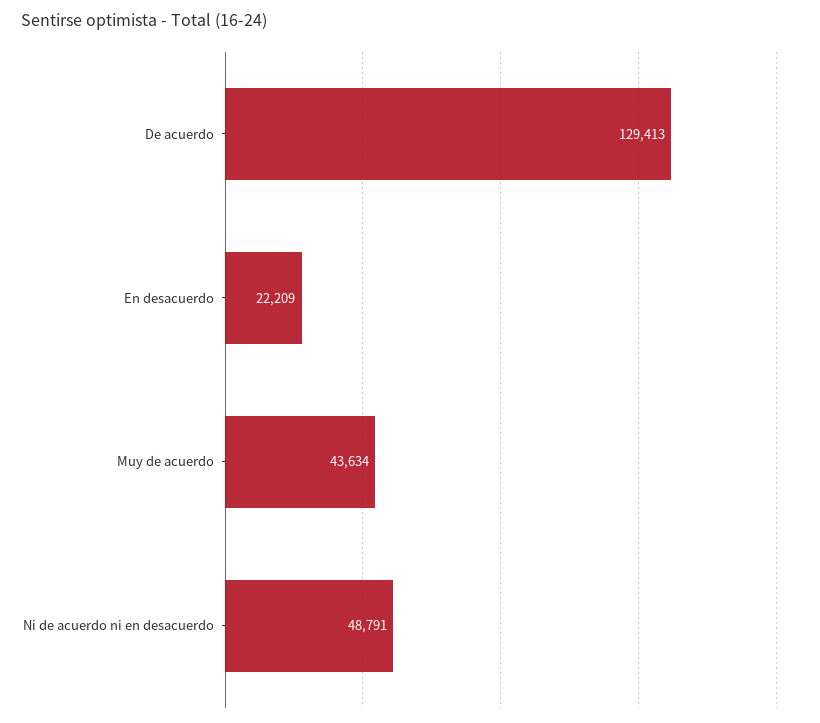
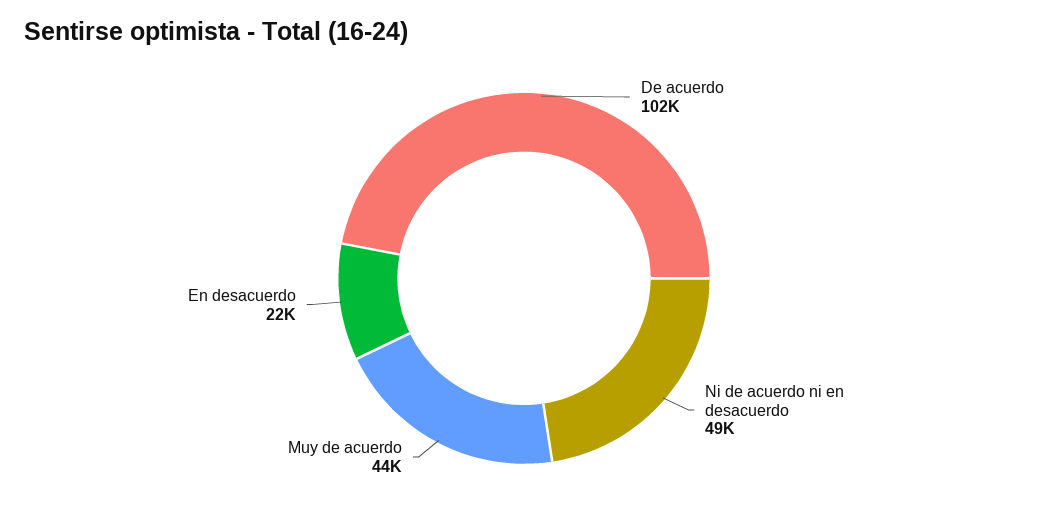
De acuerdo: 129413 -> 102000

